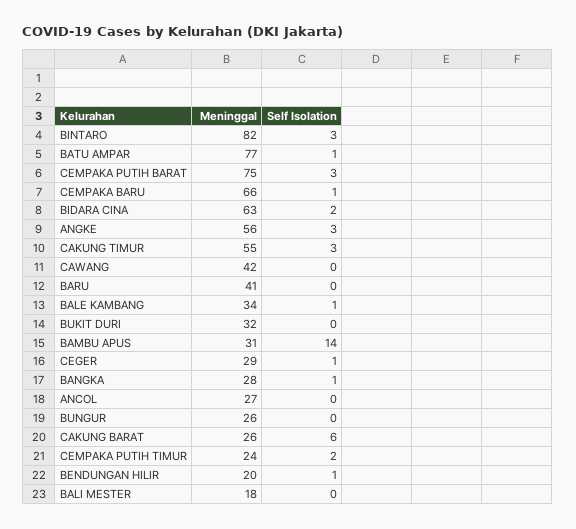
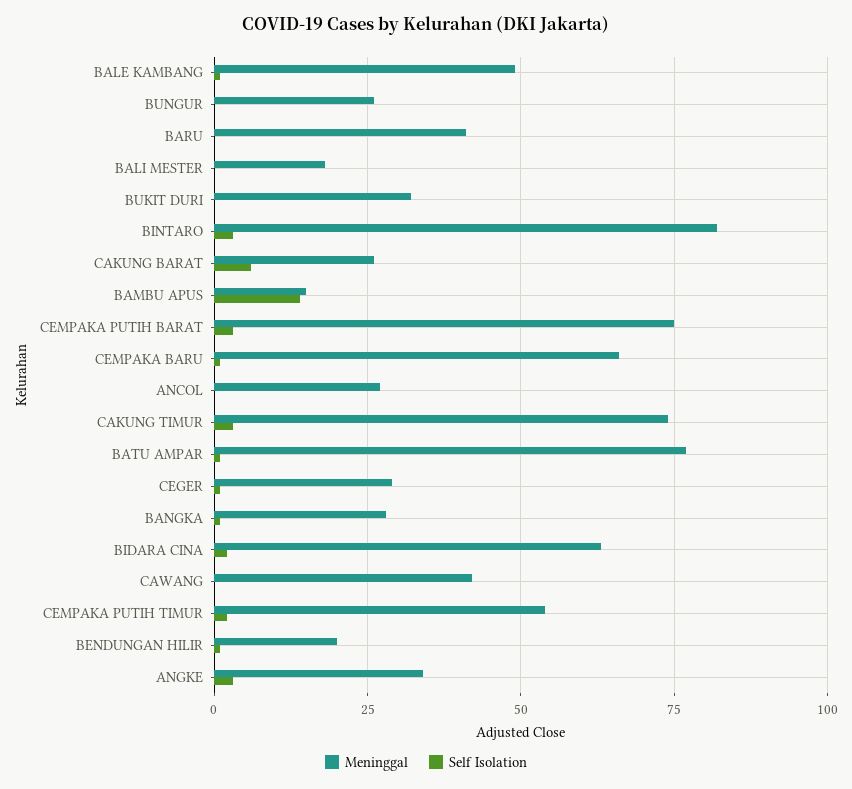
Meninggal, ANGKE: 56 -> 35
Meninggal, CAKUNG TIMUR: 55 -> 75
Meninggal, BALE KAMBANG: 34 -> 50
Meninggal, BAMBU APUS: 31 -> 15
Meninggal, CEMPAKA PUTIH TIMUR: 24 -> 55

